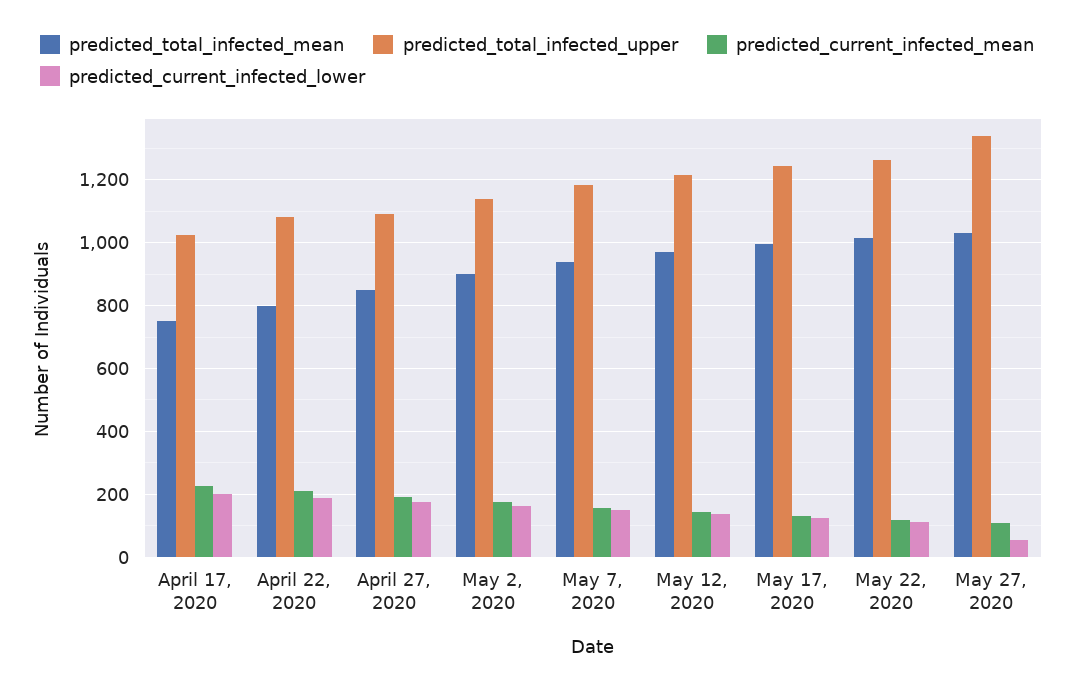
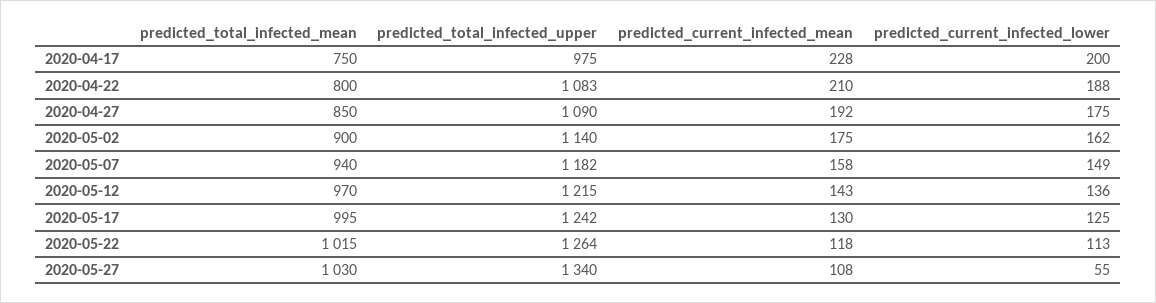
predicted_total_infected_upper, April 17, 2020: 1020 -> 975

